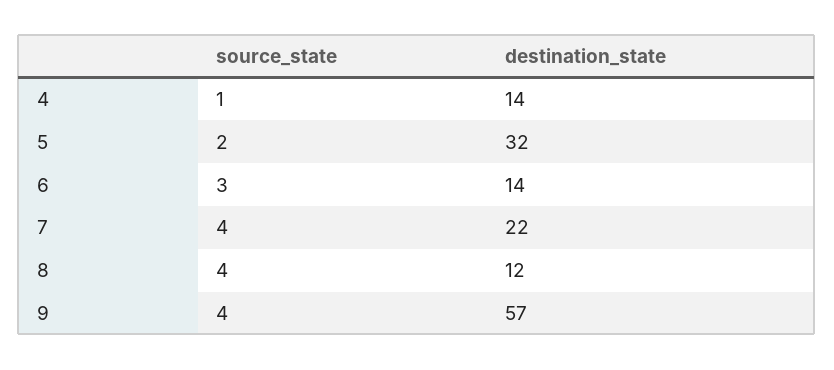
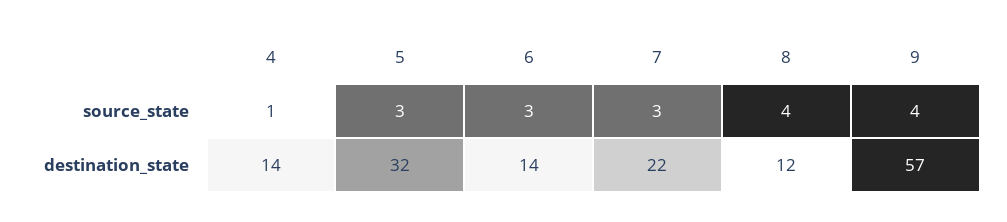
source_state, 5: 2 -> 3
source_state, 7: 4 -> 3

